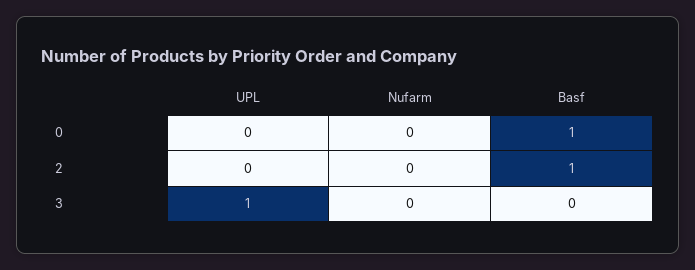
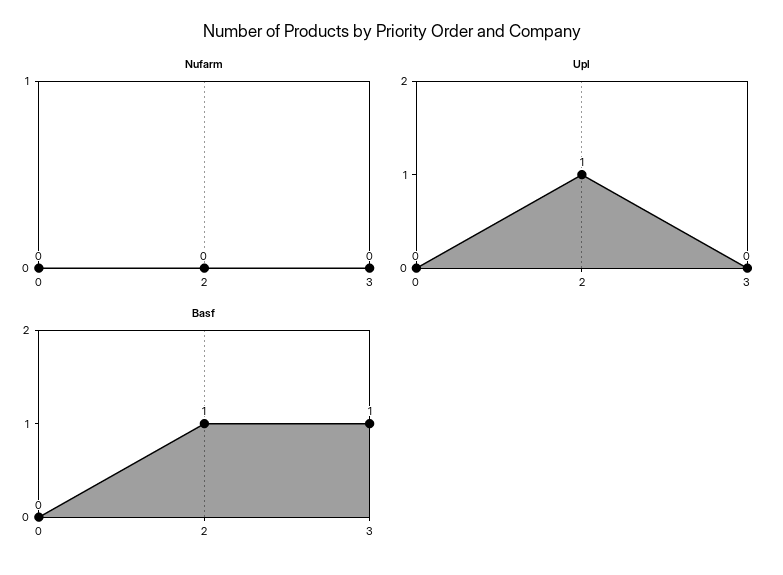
Basf, 0: 1 -> 0
UPL, 2: 0 -> 1
UPL, 3: 1 -> 0
Basf, 3: 0 -> 1

